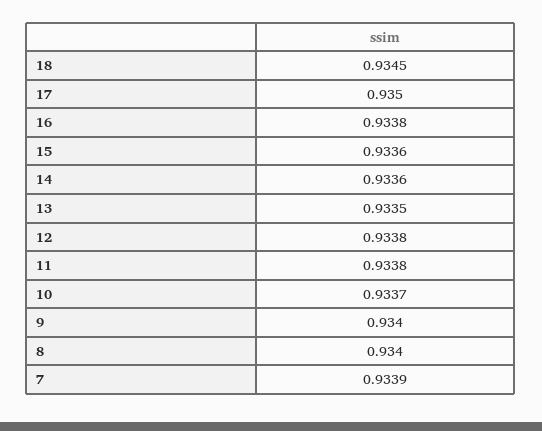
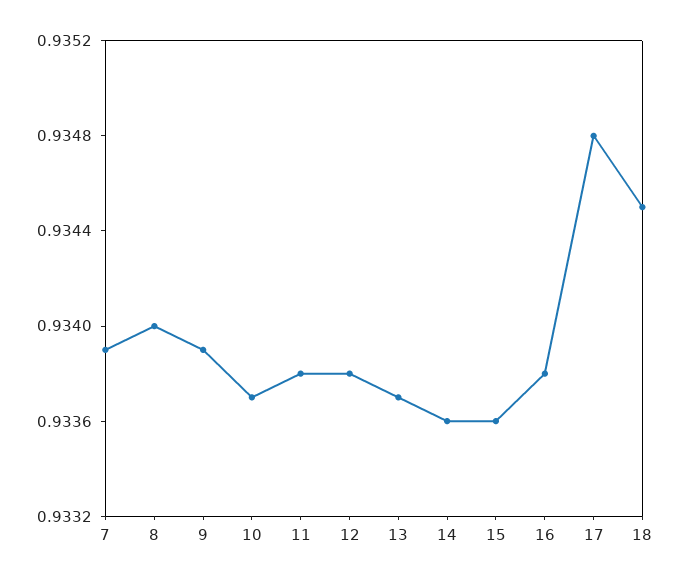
17: 0.935 -> 0.9348
13: 0.9335 -> 0.9337
9: 0.934 -> 0.9339

